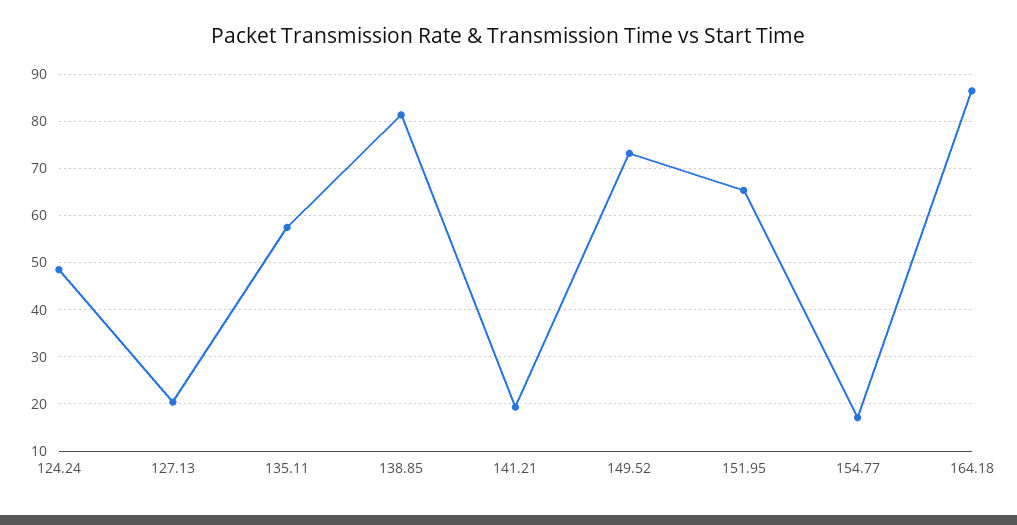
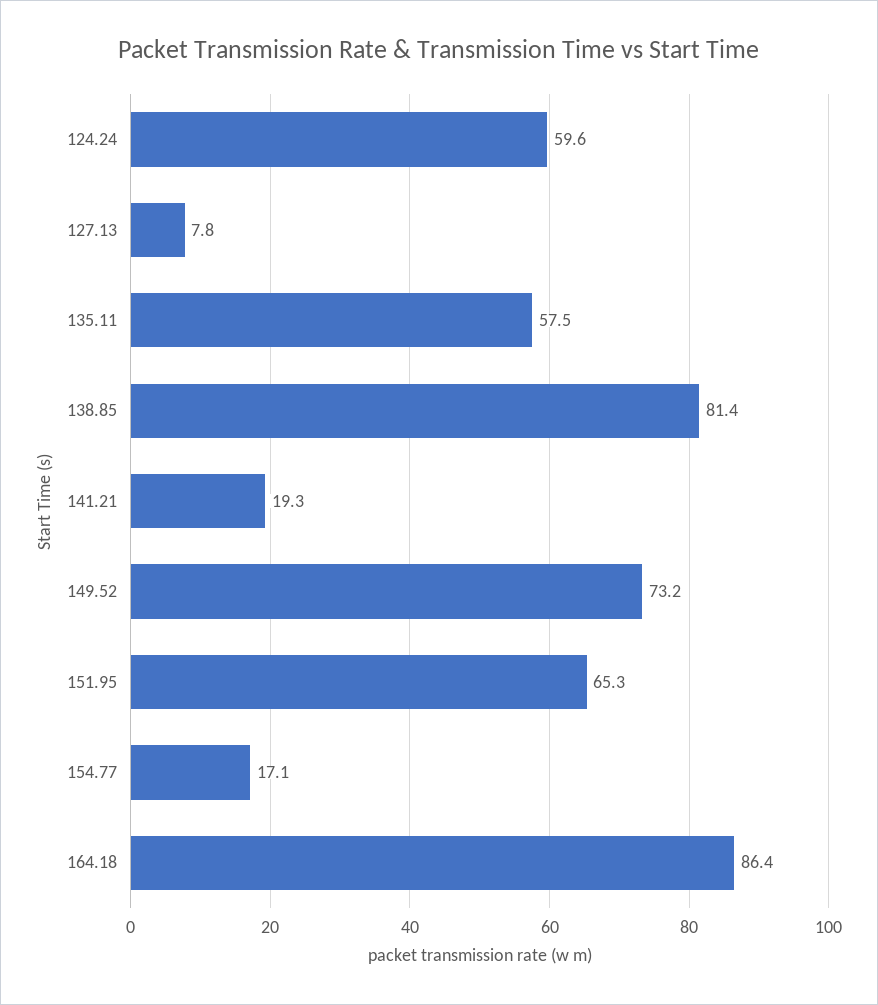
124.24: 48 -> 59.6
127.13: 20 -> 7.8

